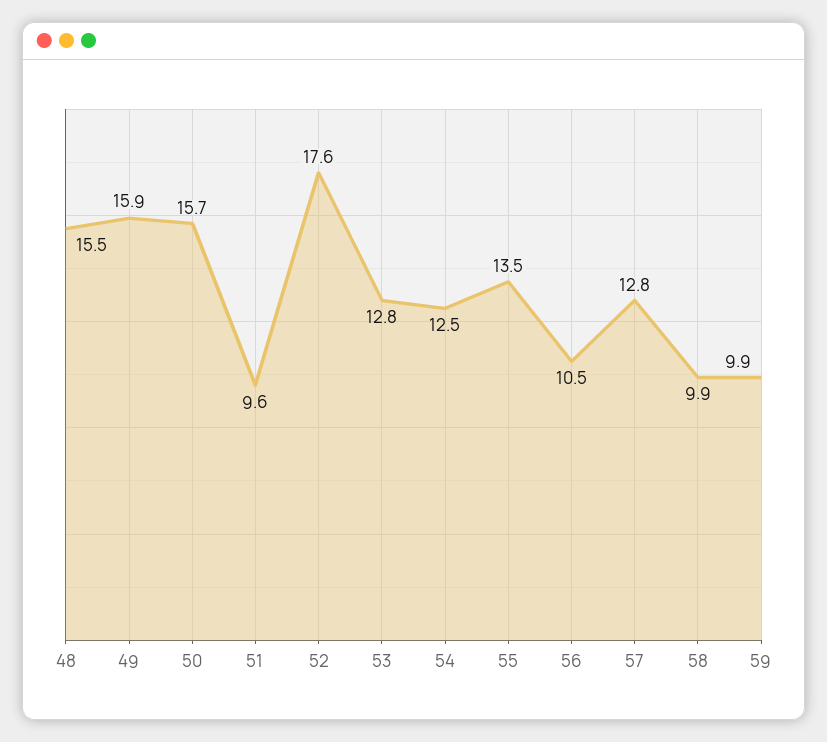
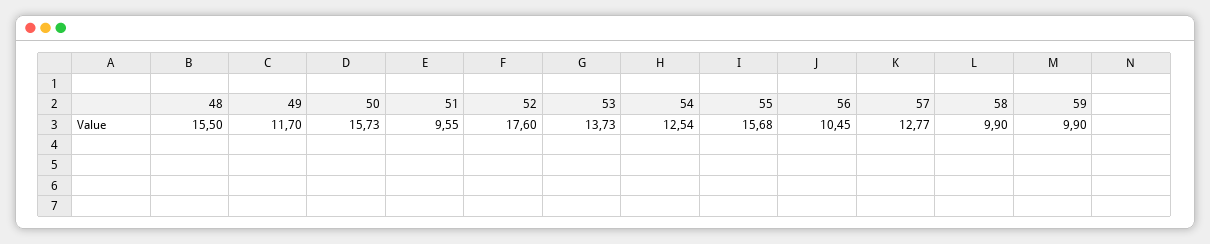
49: 15.9 -> 11.7
53: 12.8 -> 13.73
55: 13.5 -> 15.68

